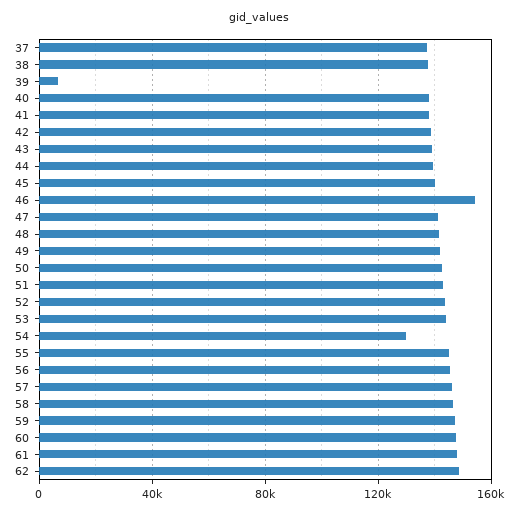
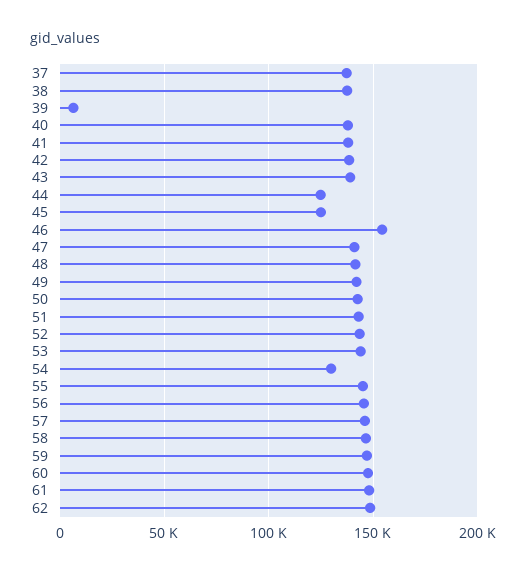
44: 140000 -> 125000
45: 140000 -> 125000

